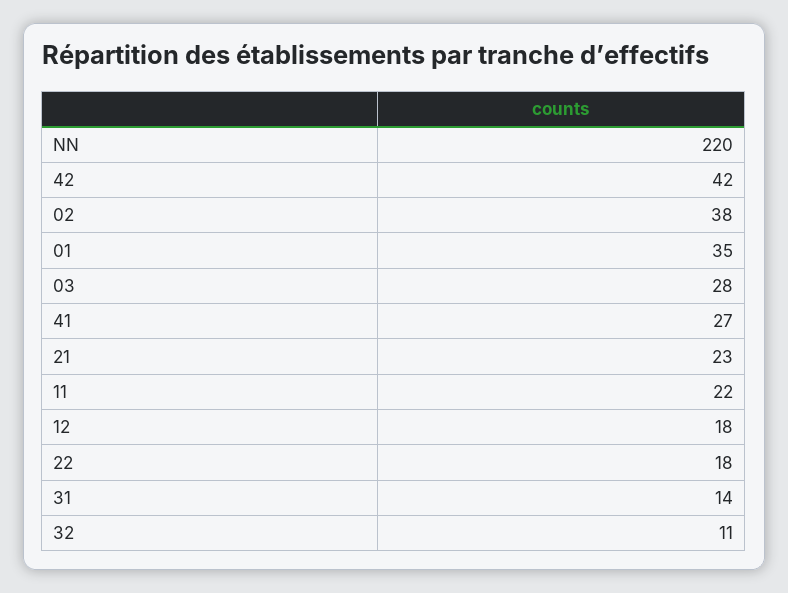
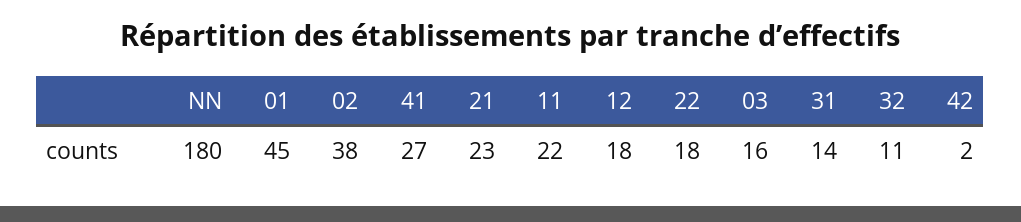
NN: 220 -> 180
42: 42 -> 2
01: 35 -> 45
03: 28 -> 16

